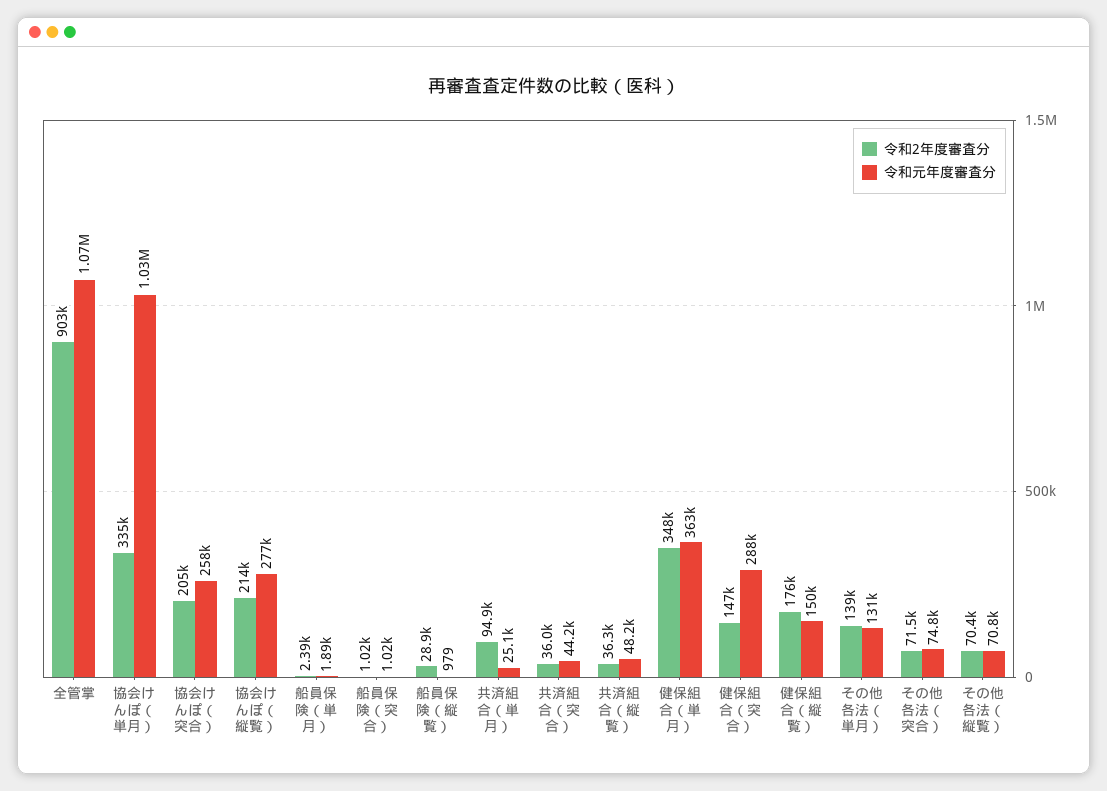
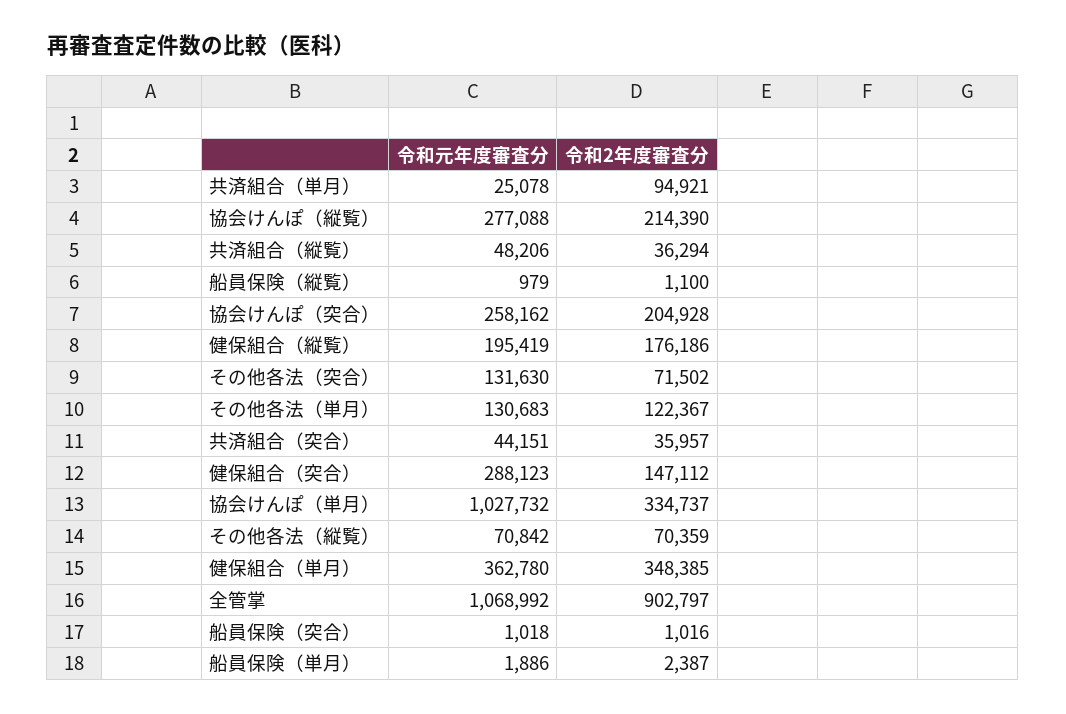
令和2年度審査分, 船員保険（縦覧）: 28900 -> 1100
令和元年度審査分, 健保組合（縦覧）: 150000 -> 195419
令和2年度審査分, その他各法（単月）: 139000 -> 122367
令和元年度審査分, その他各法（突合）: 74800 -> 131630

